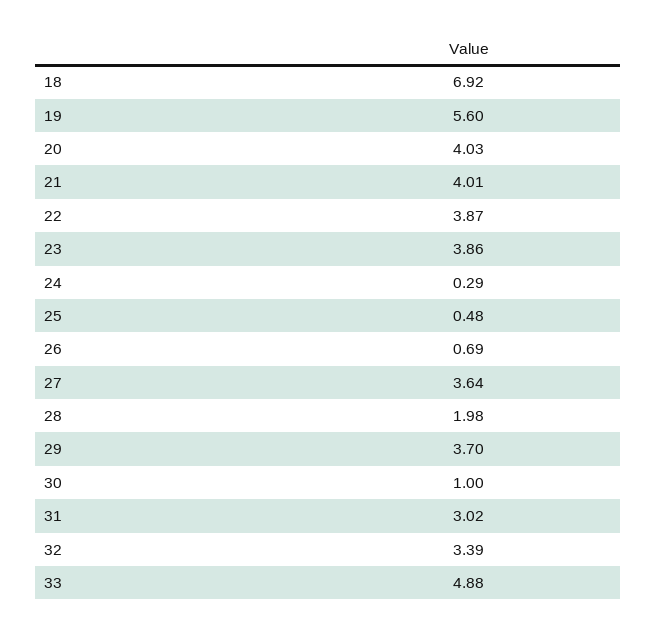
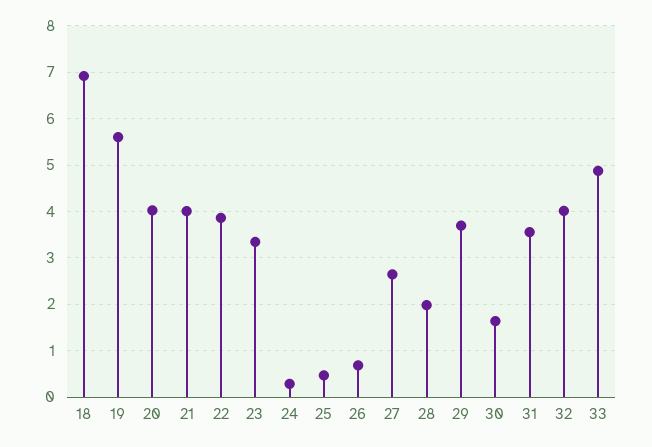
23: 3.86 -> 3.4
27: 3.64 -> 2.6
30: 1 -> 1.6
31: 3.02 -> 3.6
32: 3.39 -> 4

